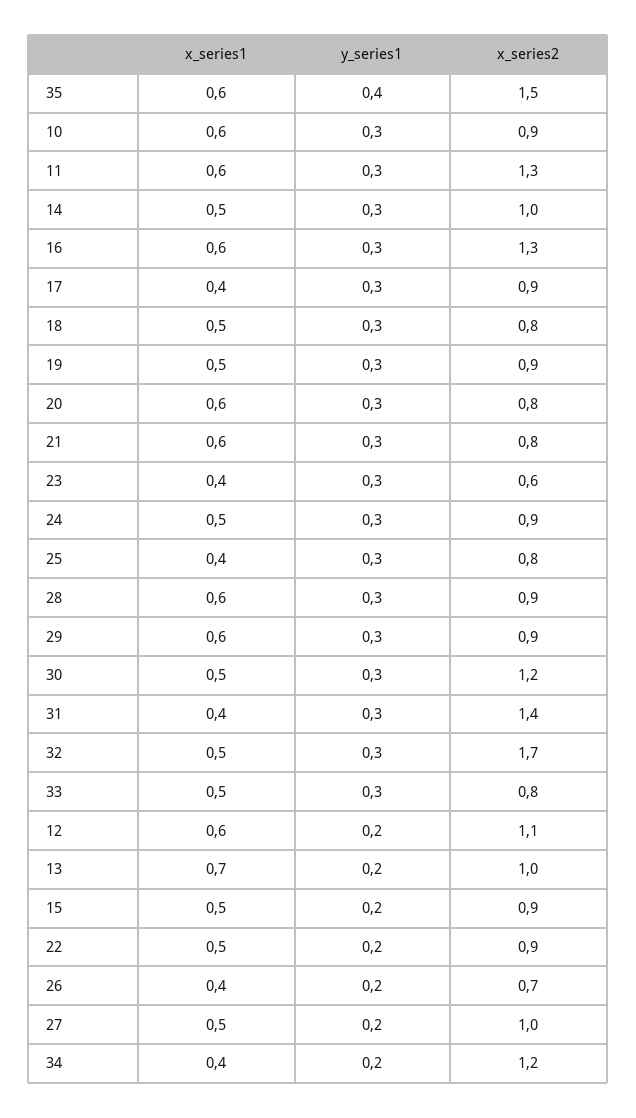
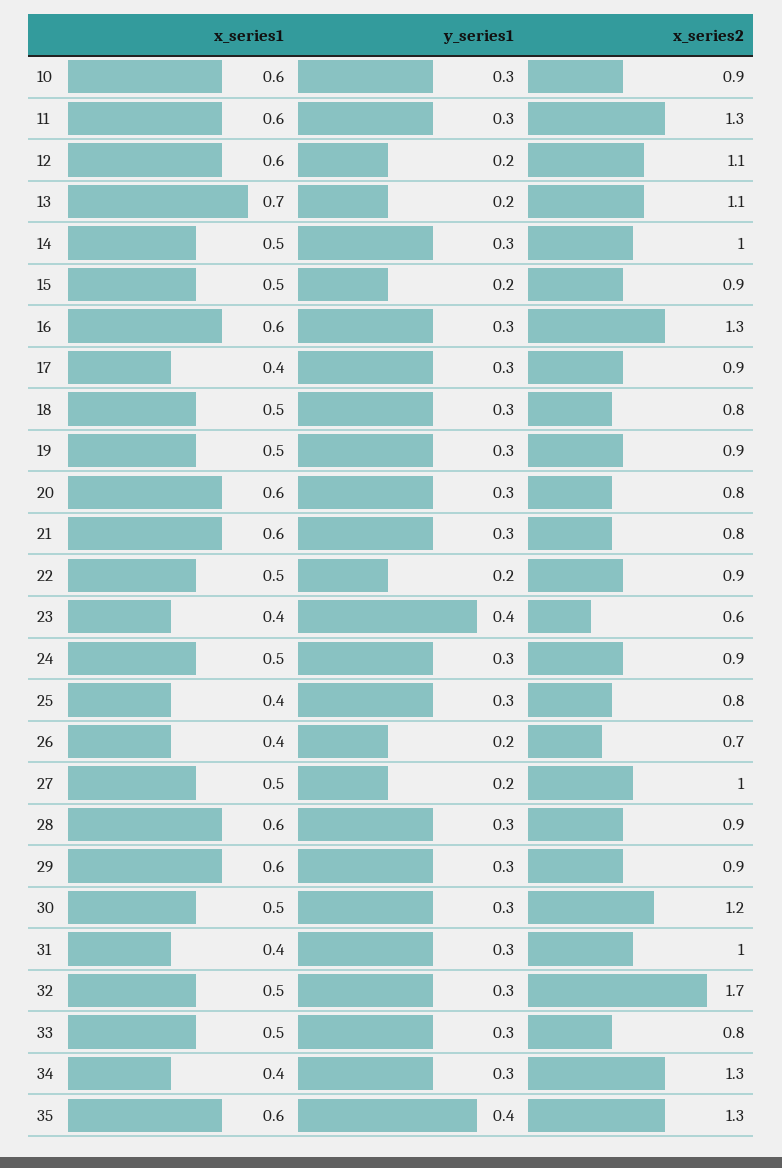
x_series2, 35: 1.5 -> 1.3
y_series1, 23: 0.3 -> 0.4
x_series2, 31: 1.4 -> 1
x_series2, 13: 1 -> 1.1
y_series1, 34: 0.2 -> 0.3
x_series2, 34: 1.2 -> 1.3

